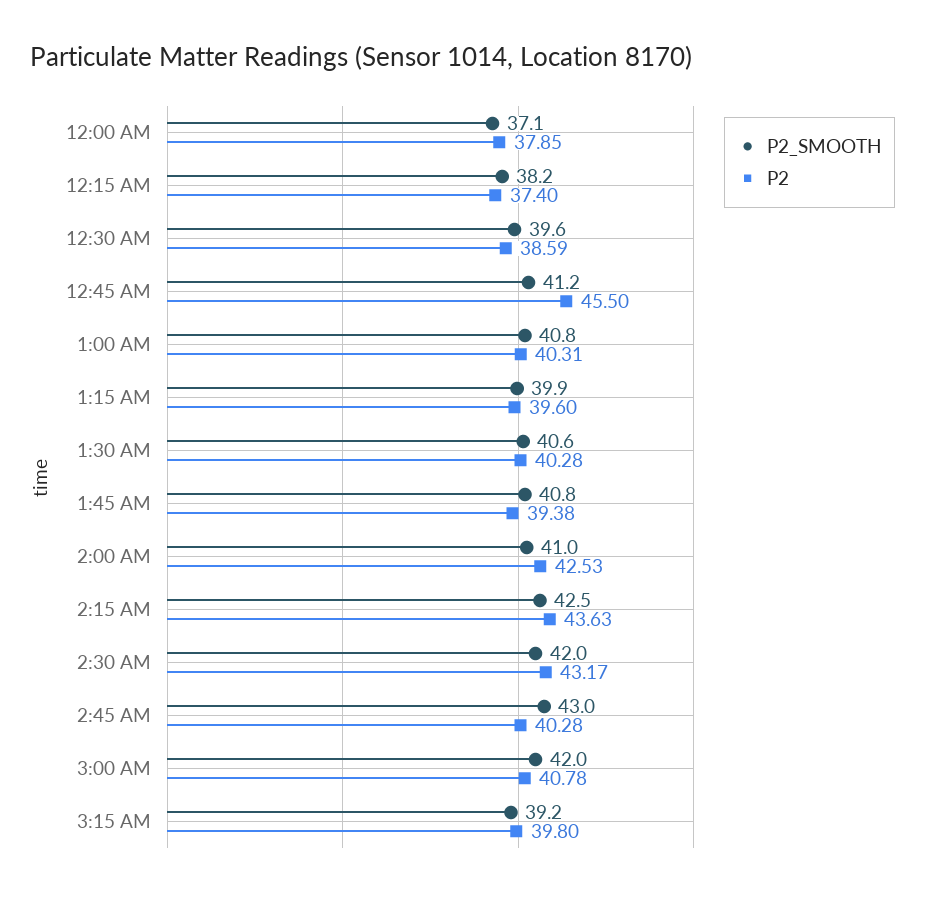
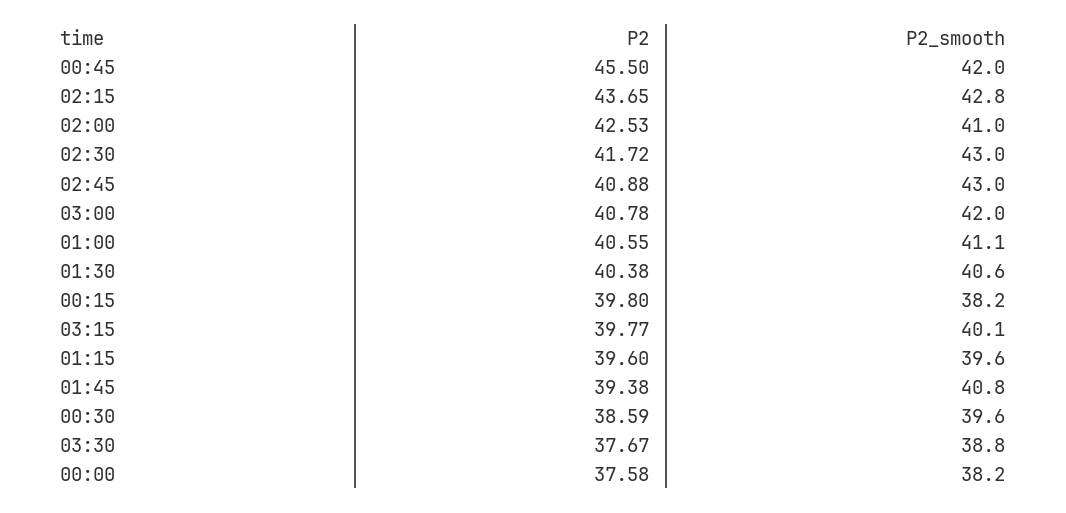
P2_SMOOTH, 12:00 AM: 37.1 -> 38.2
P2, 12:00 AM: 37.85 -> 37.58
P2, 12:15 AM: 37.4 -> 39.8
P2_SMOOTH, 12:45 AM: 41.2 -> 42
P2_SMOOTH, 1:00 AM: 40.8 -> 41.1
P2, 1:00 AM: 40.31 -> 40.55
P2_SMOOTH, 1:15 AM: 39.9 -> 39.6
P2, 1:30 AM: 40.28 -> 40.38
P2_SMOOTH, 2:15 AM: 42.5 -> 42.8
P2, 2:15 AM: 43.63 -> 43.65
P2_SMOOTH, 2:30 AM: 42 -> 43
P2, 2:30 AM: 43.17 -> 41.72
P2, 2:45 AM: 40.28 -> 40.88
P2_SMOOTH, 3:15 AM: 39.2 -> 40.1
P2, 3:15 AM: 39.8 -> 39.77
P2, 03:30: none -> 37.67
P2_SMOOTH, 03:30: none -> 38.8

